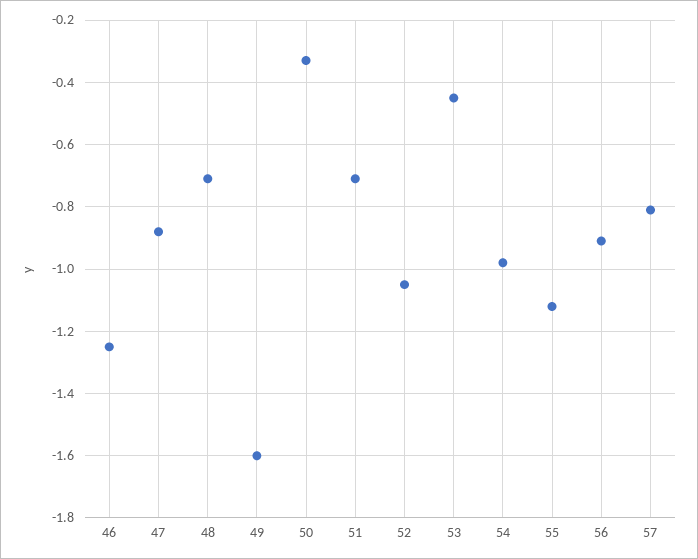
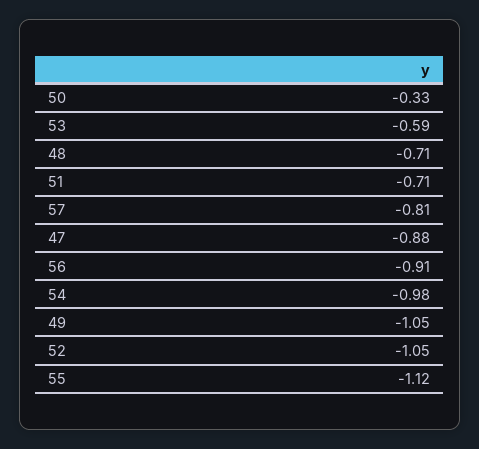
46: -1.25 -> none
49: -1.6 -> -1.05
53: -0.45 -> -0.59

